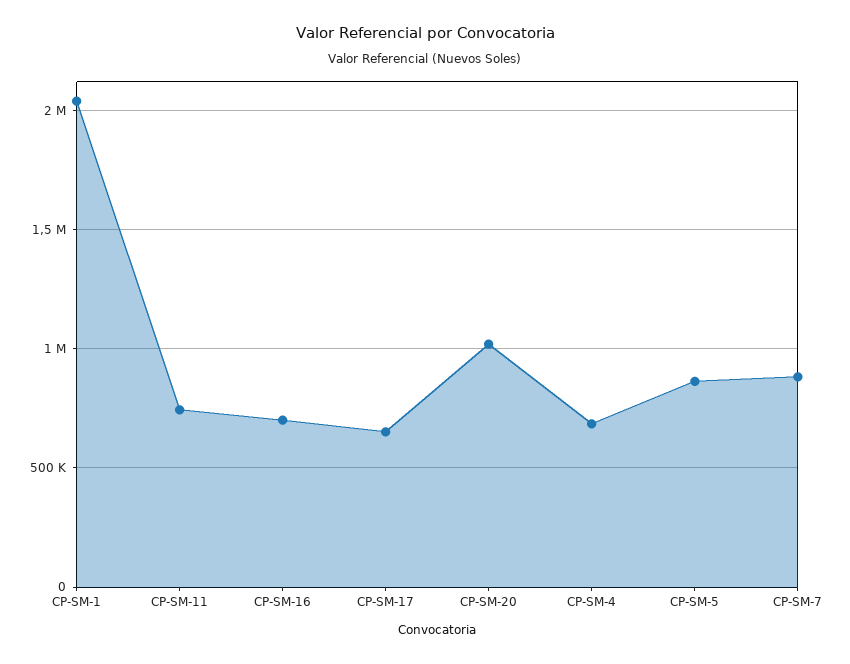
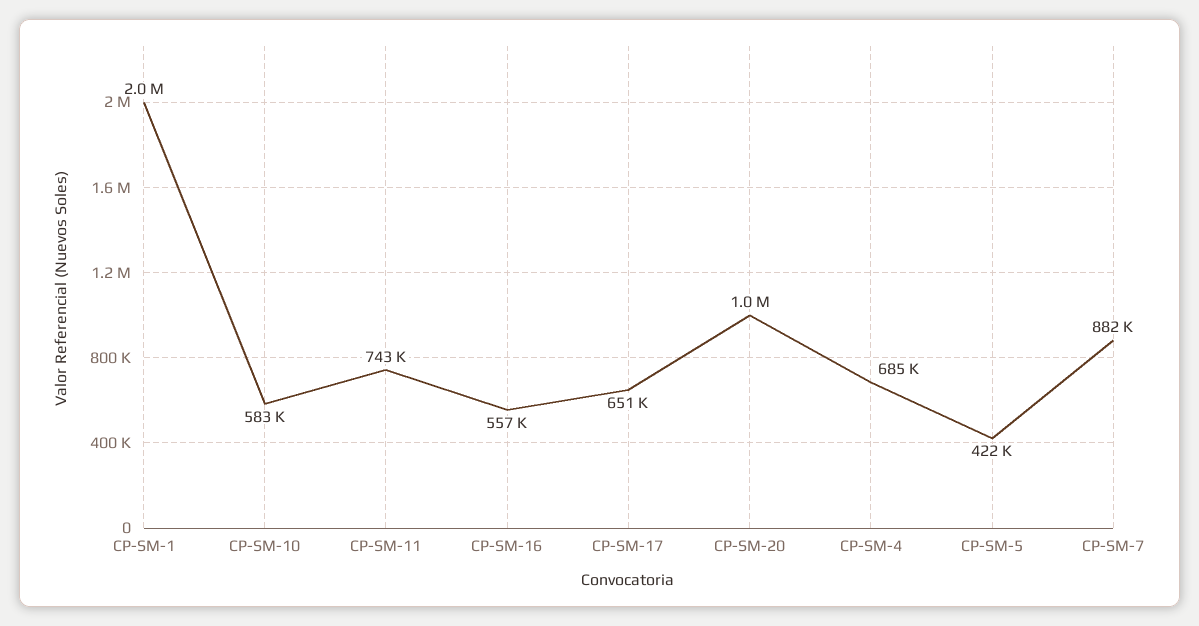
CP-SM-16: 700000 -> 557000
CP-SM-5: 850000 -> 422000
CP-SM-10: none -> 583000

